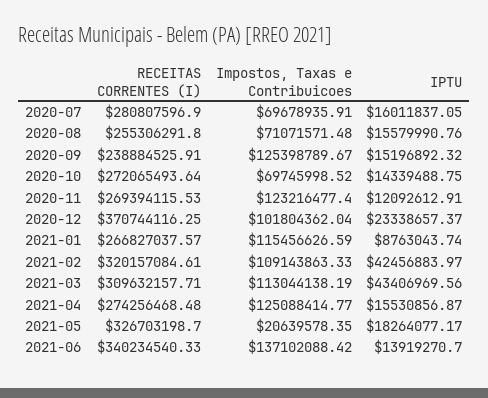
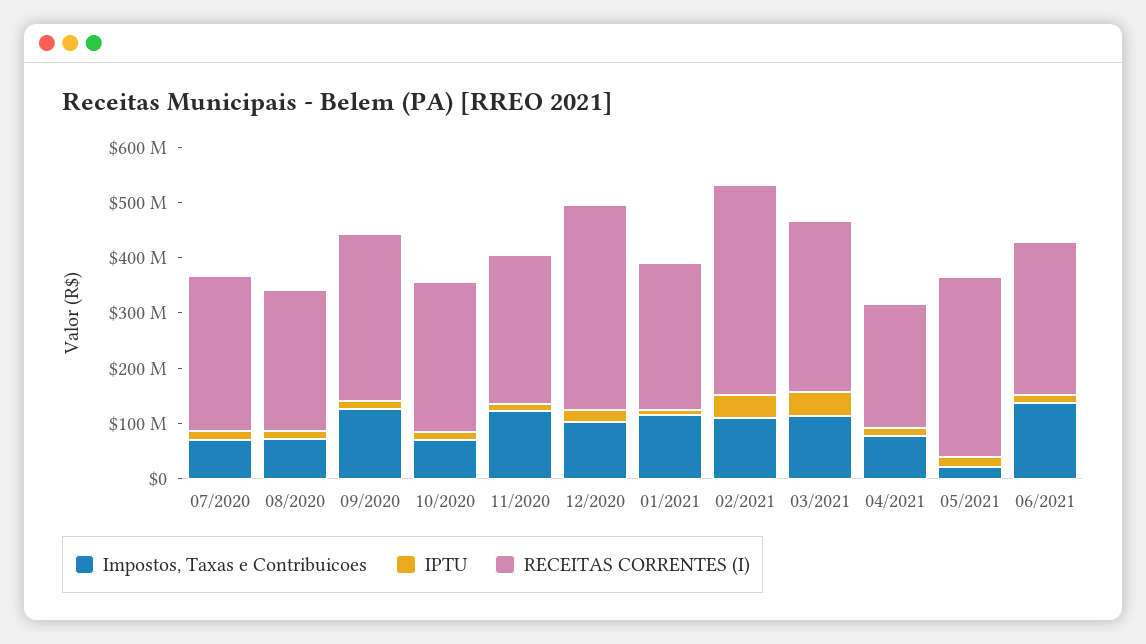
RECEITAS CORRENTES (I), 2020-09: 238884525.91 -> 300000000
RECEITAS CORRENTES (I), 2021-02: 320157084.61 -> 380000000
RECEITAS CORRENTES (I), 2021-04: 274256468.48 -> 220000000
Impostos, Taxas e Contribuicoes, 2021-04: 125088414.77 -> 80000000
RECEITAS CORRENTES (I), 2021-06: 340234540.33 -> 280000000

